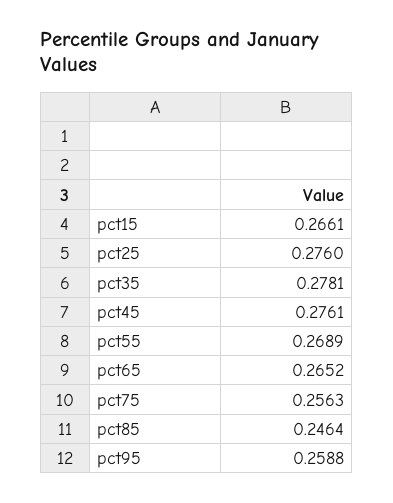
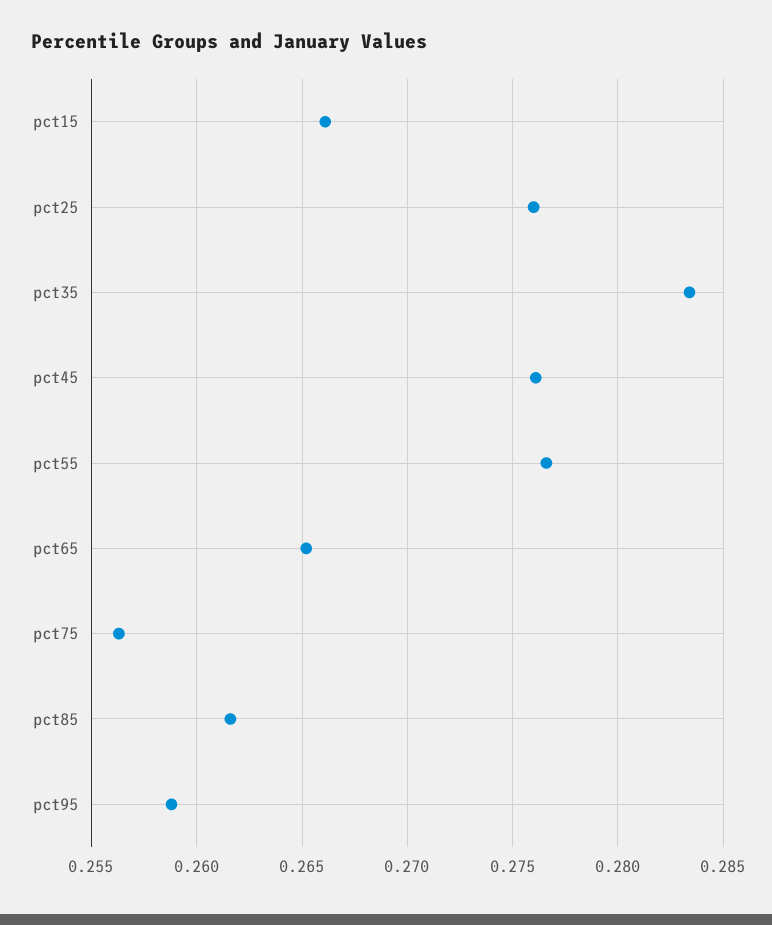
pct35: 0.2781 -> 0.2835
pct55: 0.2689 -> 0.2765
pct85: 0.2464 -> 0.2615

